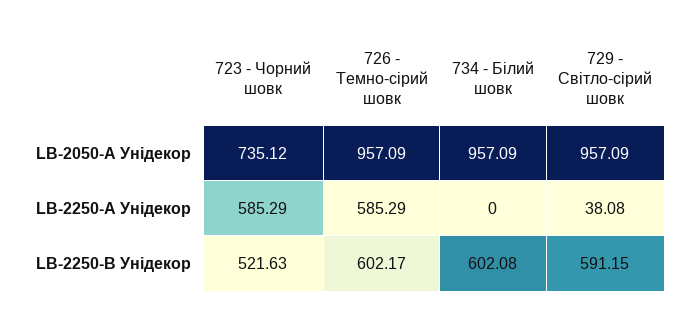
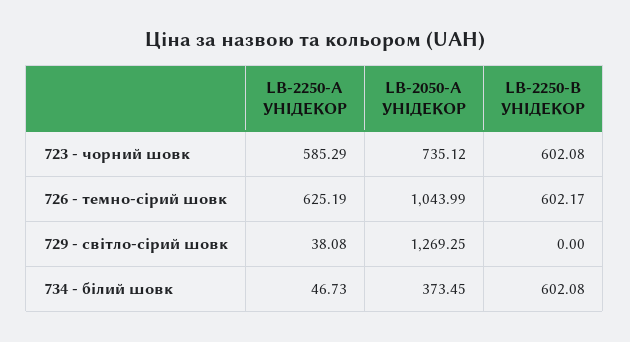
726 - Темно-сірий шовк, LB-2050-А Унідекор: 957.09 -> 1043.99
734 - Білий шовк, LB-2050-А Унідекор: 957.09 -> 373.45
729 - Світло-сірий шовк, LB-2050-А Унідекор: 957.09 -> 1269.25
726 - Темно-сірий шовк, LB-2250-А Унідекор: 585.29 -> 625.19
734 - Білий шовк, LB-2250-А Унідекор: 0 -> 46.73
723 - Чорний шовк, LB-2250-В Унідекор: 521.63 -> 602.08
729 - Світло-сірий шовк, LB-2250-В Унідекор: 591.15 -> 0

